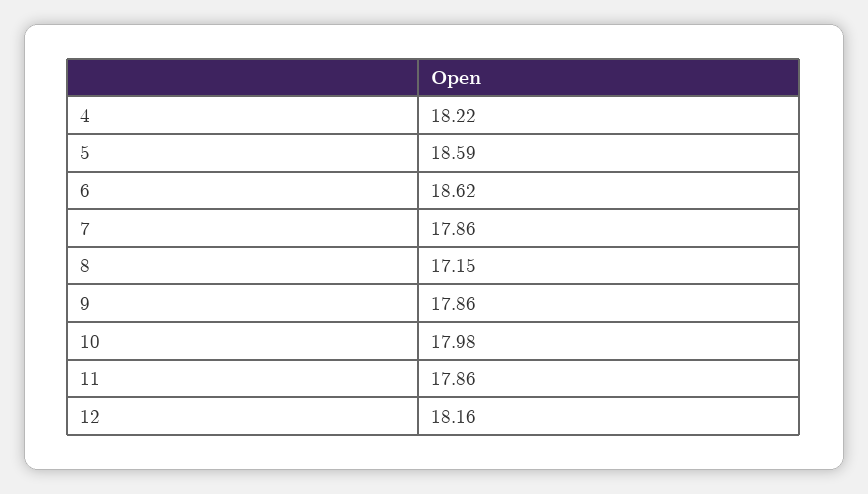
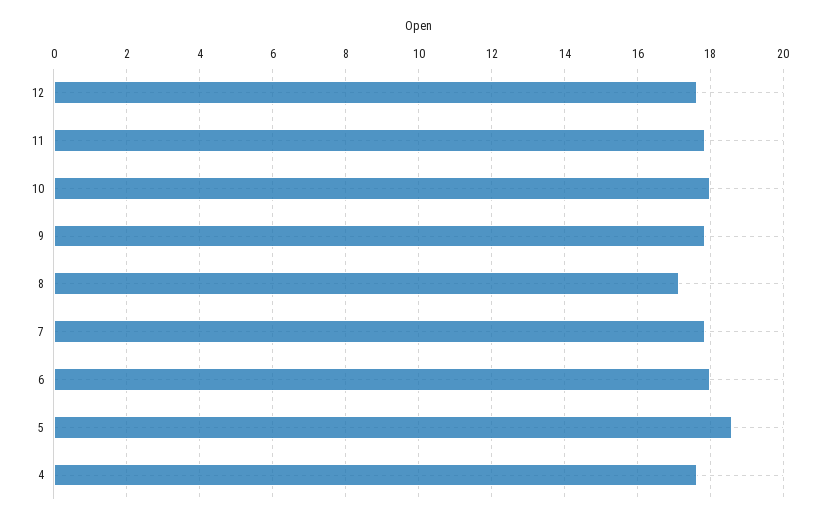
4: 18.22 -> 17.6
6: 18.62 -> 18
12: 18.16 -> 17.6

